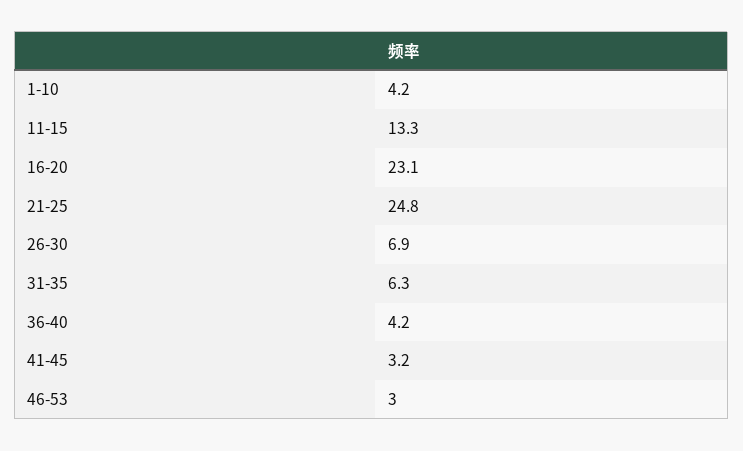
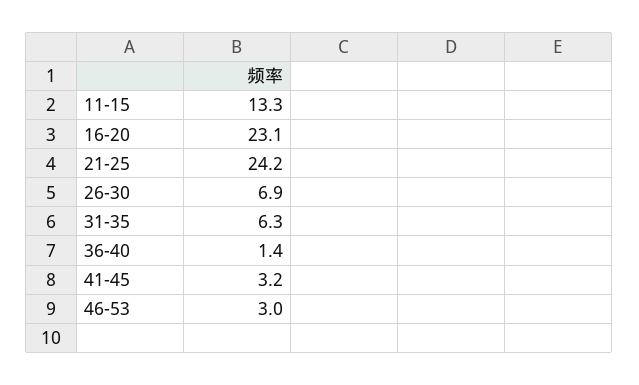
1-10: 4.2 -> none
21-25: 24.8 -> 24.2
36-40: 4.2 -> 1.4

